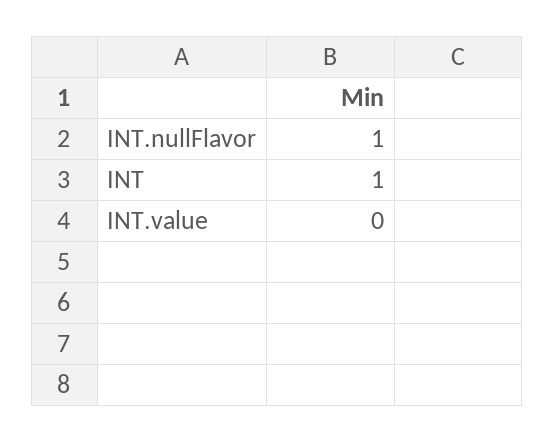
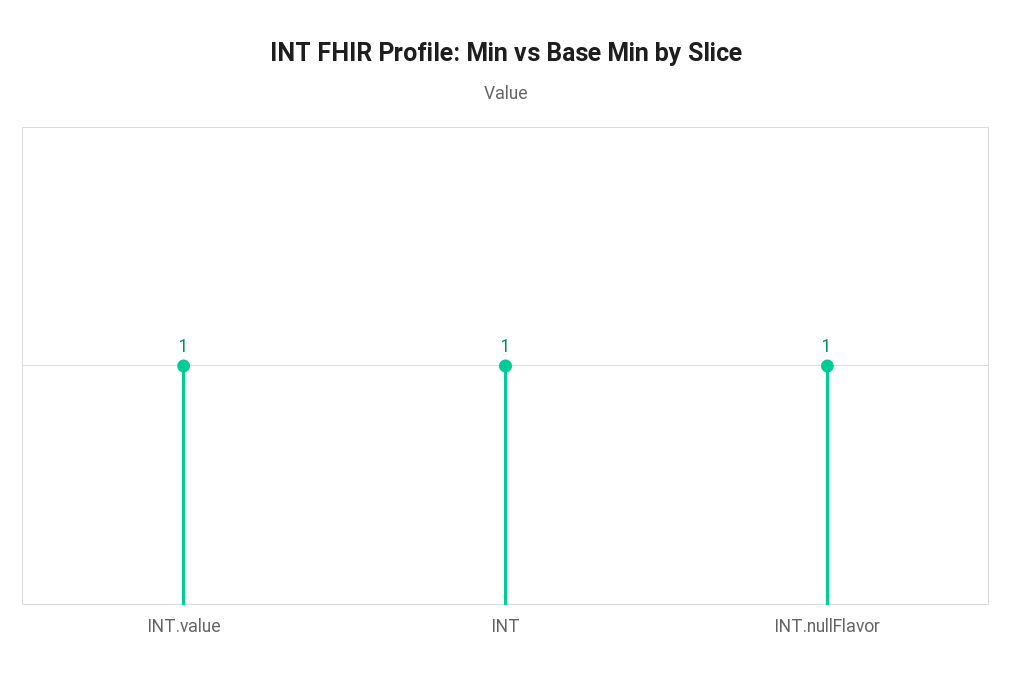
INT.value: 0 -> 1

